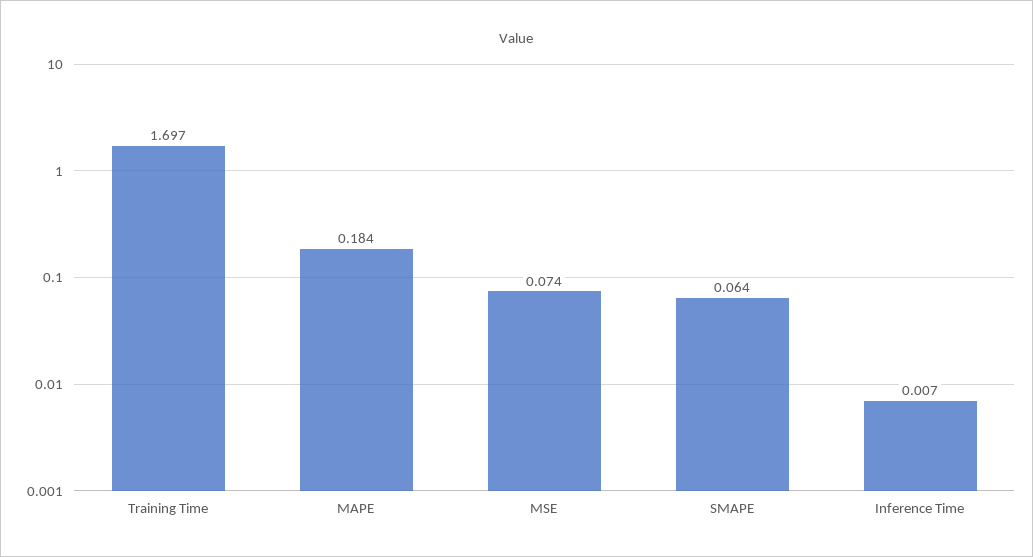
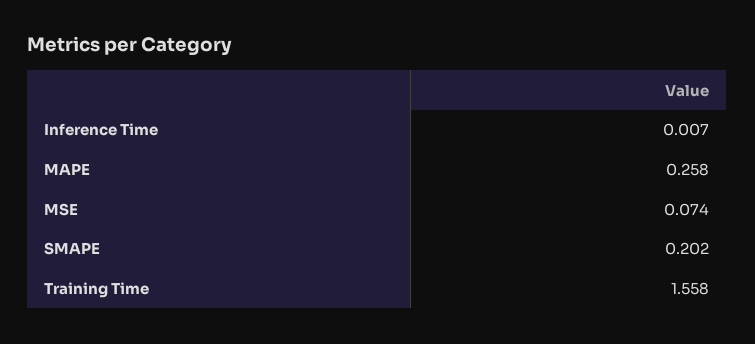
Training Time: 1.697 -> 1.558
MAPE: 0.184 -> 0.258
SMAPE: 0.064 -> 0.202

